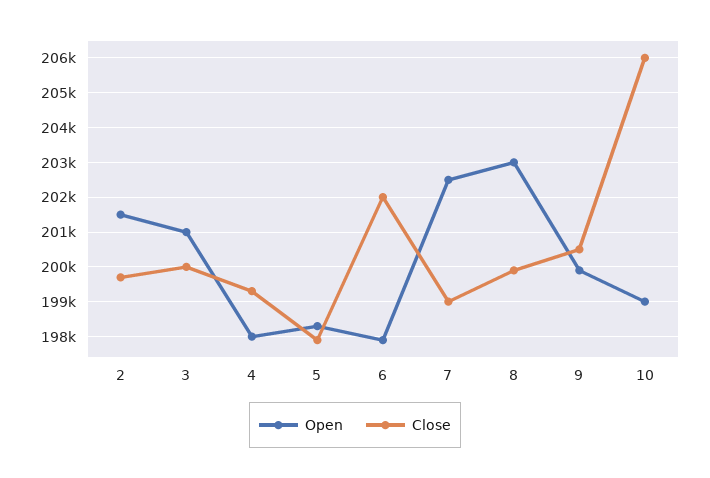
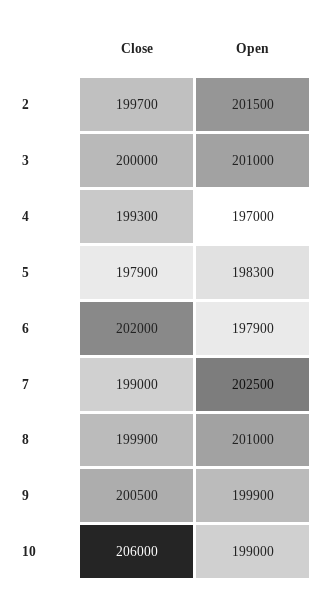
Open, 4: 198000 -> 197000
Open, 8: 203000 -> 201000

